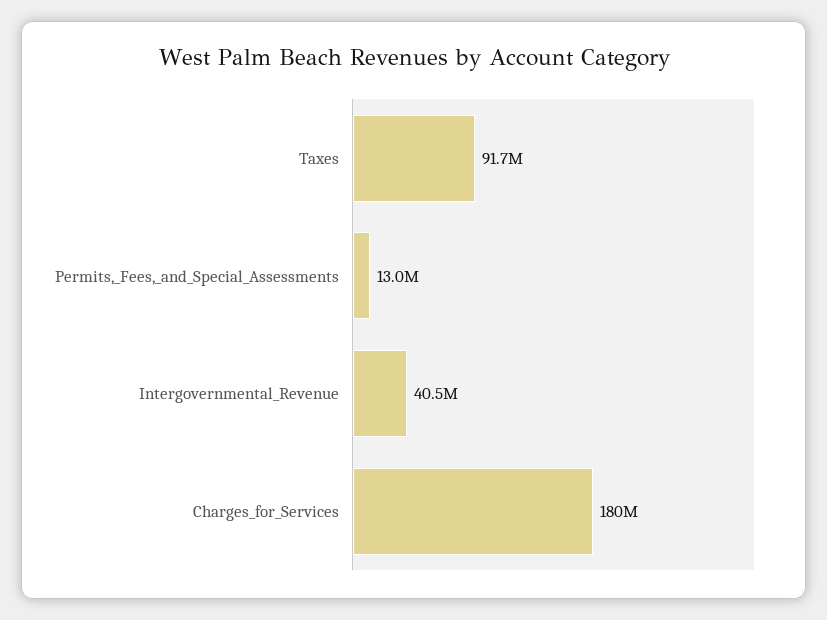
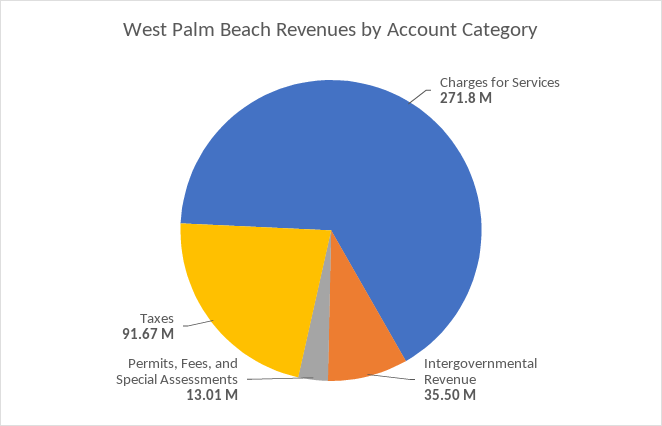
Intergovernmental_Revenue: 40500000 -> 35500000
Charges_for_Services: 180000000 -> 271800000

